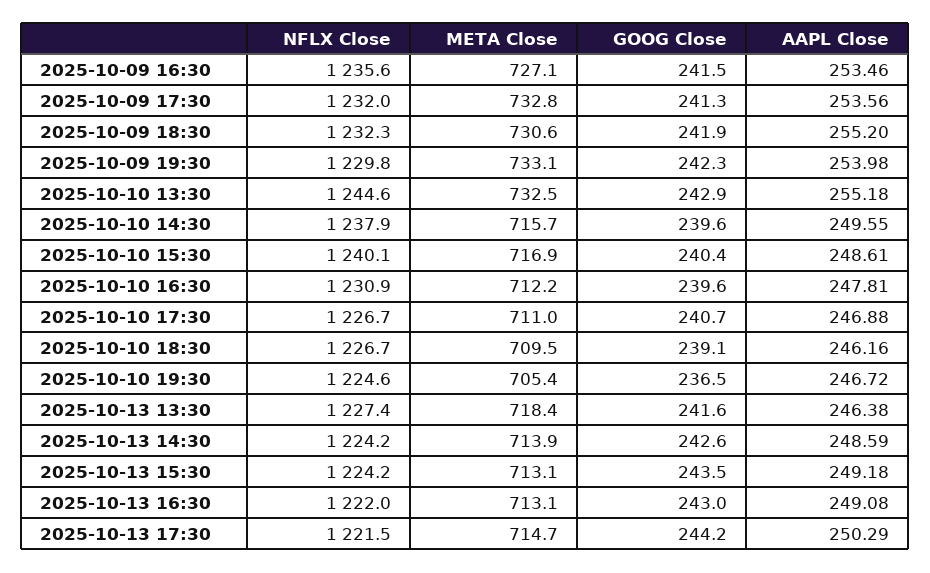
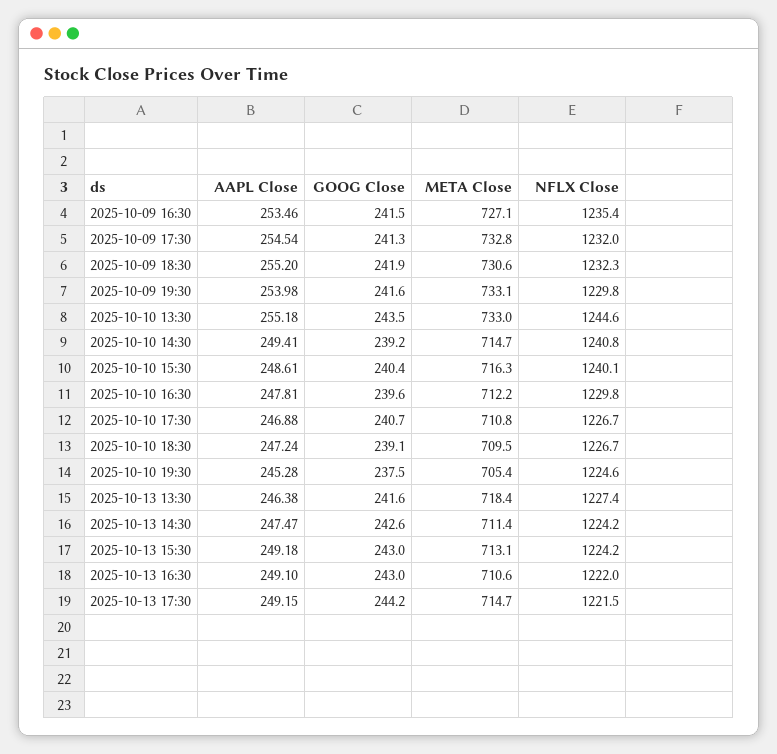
NFLX Close, 2025-10-09 16:30: 1235.6 -> 1235.4
AAPL Close, 2025-10-09 17:30: 253.56 -> 254.54
GOOG Close, 2025-10-09 19:30: 242.3 -> 241.6
META Close, 2025-10-10 13:30: 732.5 -> 733
GOOG Close, 2025-10-10 13:30: 242.9 -> 243.5
NFLX Close, 2025-10-10 14:30: 1237.9 -> 1240.8
META Close, 2025-10-10 14:30: 715.7 -> 714.7
GOOG Close, 2025-10-10 14:30: 239.6 -> 239.2
AAPL Close, 2025-10-10 14:30: 249.55 -> 249.41
META Close, 2025-10-10 15:30: 716.9 -> 716.3
NFLX Close, 2025-10-10 16:30: 1230.9 -> 1229.8
META Close, 2025-10-10 17:30: 711 -> 710.8
AAPL Close, 2025-10-10 18:30: 246.16 -> 247.24
GOOG Close, 2025-10-10 19:30: 236.5 -> 237.5
AAPL Close, 2025-10-10 19:30: 246.72 -> 245.28
META Close, 2025-10-13 14:30: 713.9 -> 711.4
AAPL Close, 2025-10-13 14:30: 248.59 -> 247.47
GOOG Close, 2025-10-13 15:30: 243.5 -> 243
META Close, 2025-10-13 16:30: 713.1 -> 710.6
AAPL Close, 2025-10-13 16:30: 249.08 -> 249.1
AAPL Close, 2025-10-13 17:30: 250.29 -> 249.15

